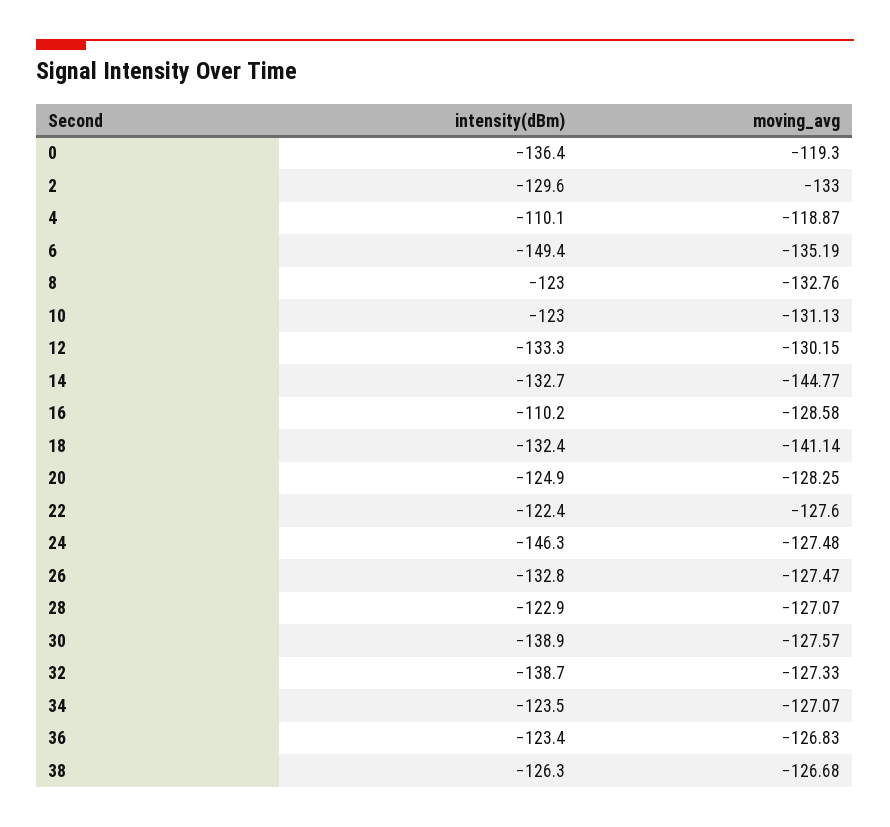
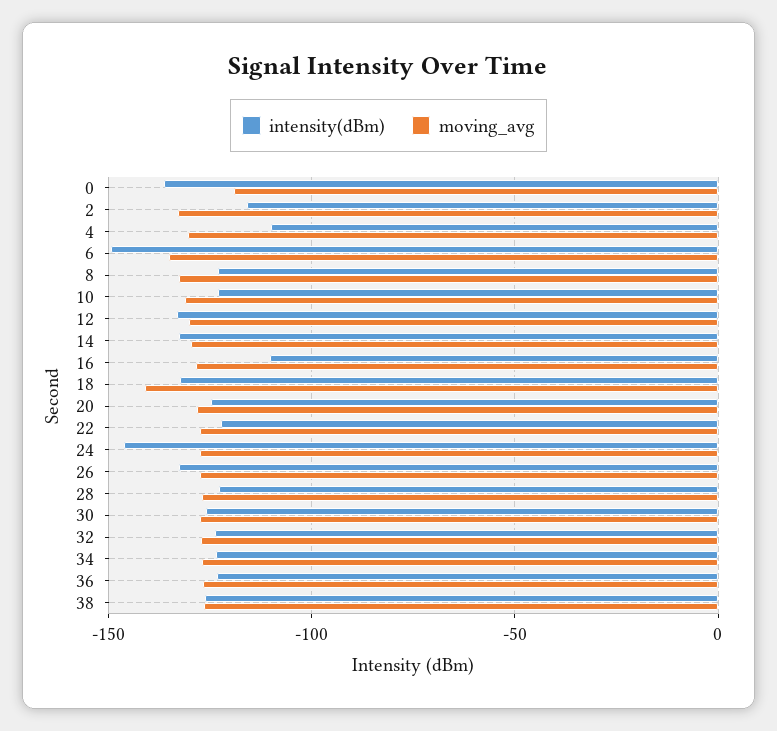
intensity(dBm), 2: -129.6 -> -115
moving_avg, 4: -118.87 -> -130
moving_avg, 14: -144.77 -> -130
intensity(dBm), 30: -138.9 -> -125
intensity(dBm), 32: -138.7 -> -125

